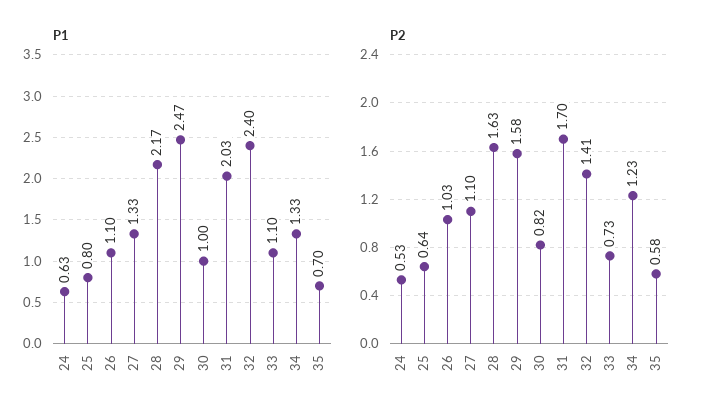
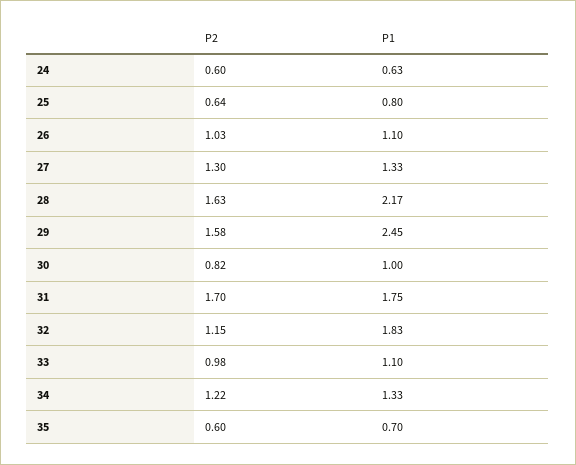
P1, 29: 2.47 -> 2.45
P1, 31: 2.03 -> 1.75
P1, 32: 2.4 -> 1.83
P2, 24: 0.53 -> 0.6
P2, 27: 1.1 -> 1.3
P2, 32: 1.41 -> 1.15
P2, 33: 0.73 -> 0.98
P2, 34: 1.23 -> 1.22
P2, 35: 0.58 -> 0.6

